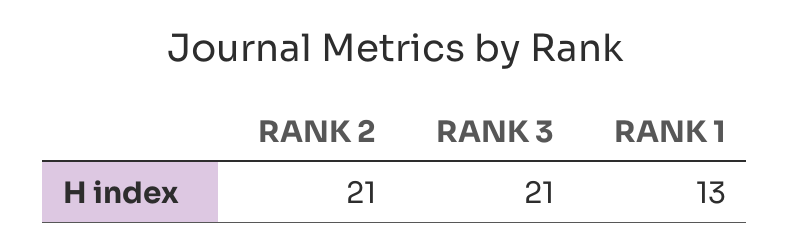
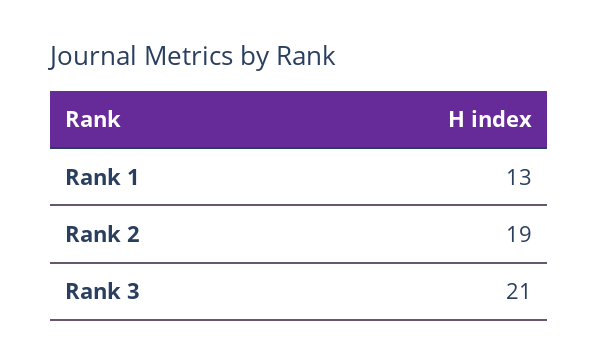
RANK 2: 21 -> 19

